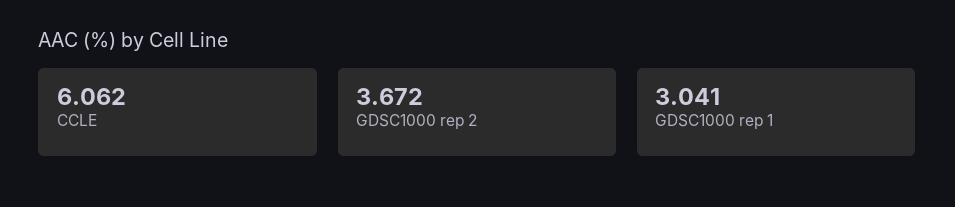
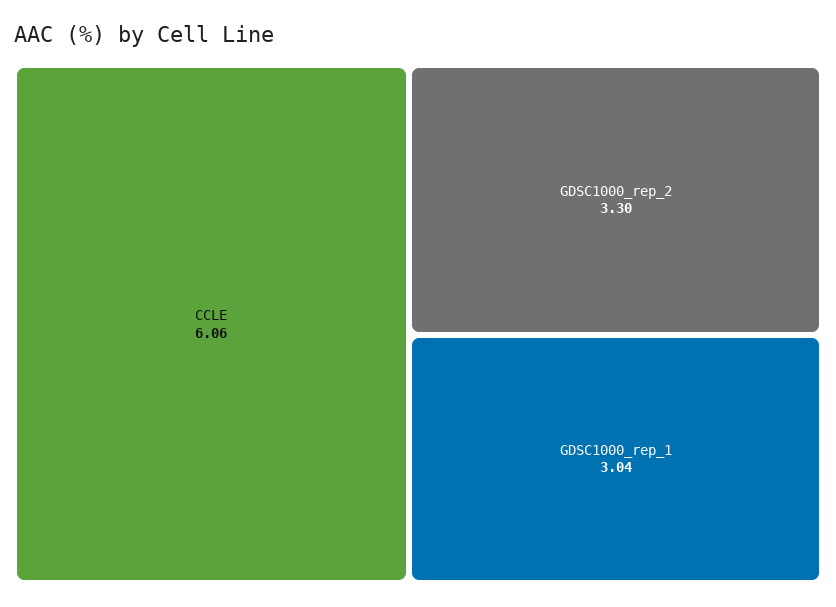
GDSC1000 rep 2: 3.672 -> 3.3

